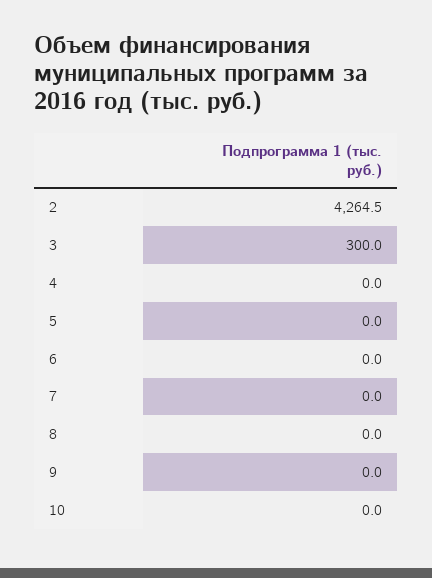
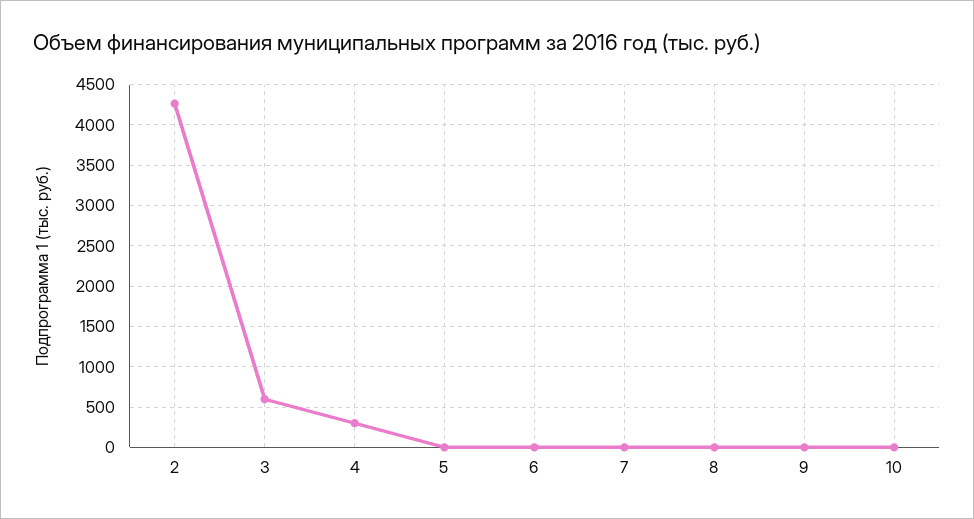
3: 300 -> 600
4: 0 -> 300

